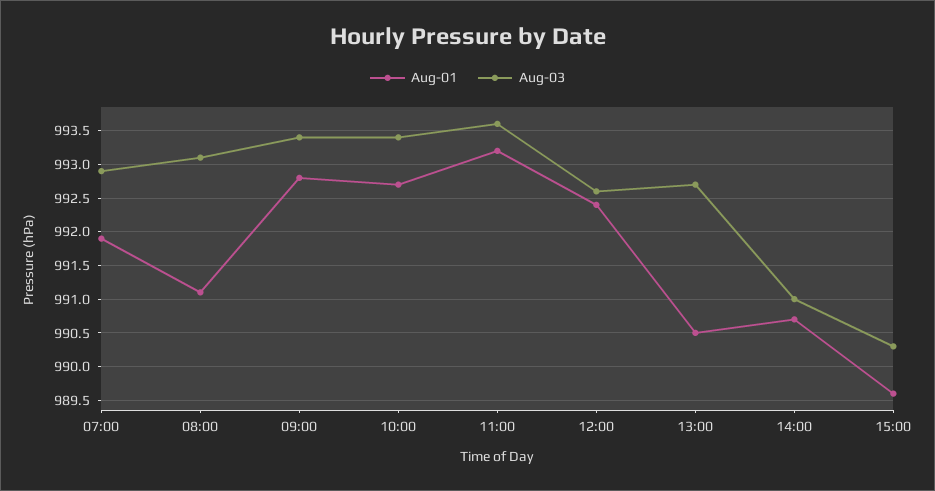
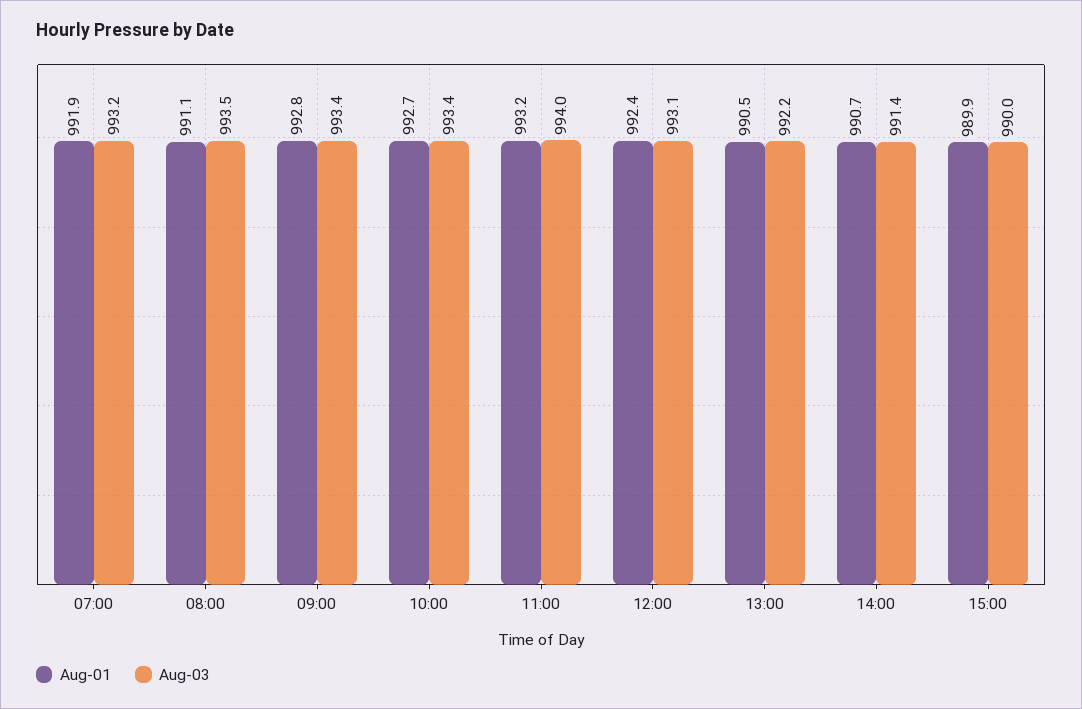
Aug-03, 07:00: 992.9 -> 993.2
Aug-03, 08:00: 993.1 -> 993.5
Aug-03, 11:00: 993.6 -> 994
Aug-03, 12:00: 992.6 -> 993.1
Aug-03, 13:00: 992.7 -> 992.2
Aug-03, 14:00: 991 -> 991.4
Aug-01, 15:00: 989.6 -> 989.9
Aug-03, 15:00: 990.3 -> 990

